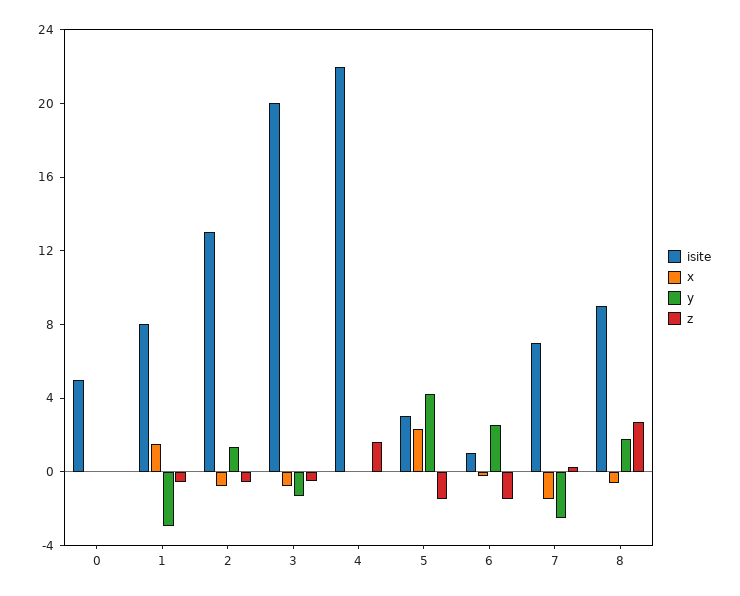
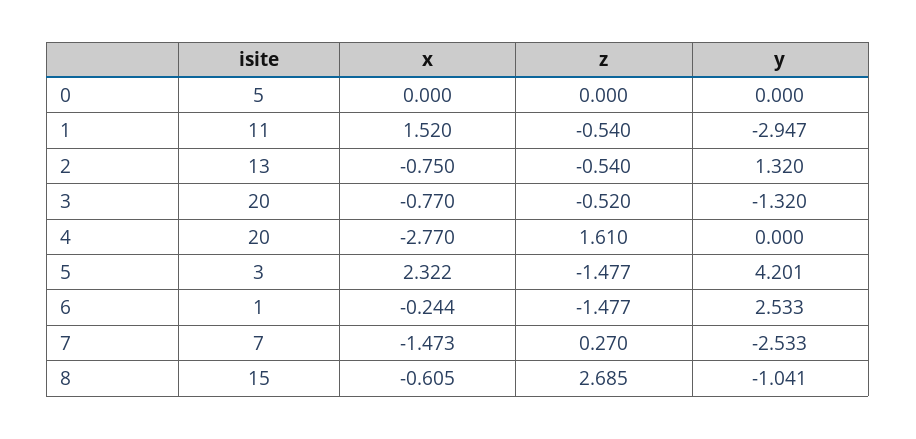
isite, 1: 8 -> 11
isite, 4: 22 -> 20
x, 4: 0 -> -2.77
isite, 8: 9 -> 15
y, 8: 2 -> -1.041

